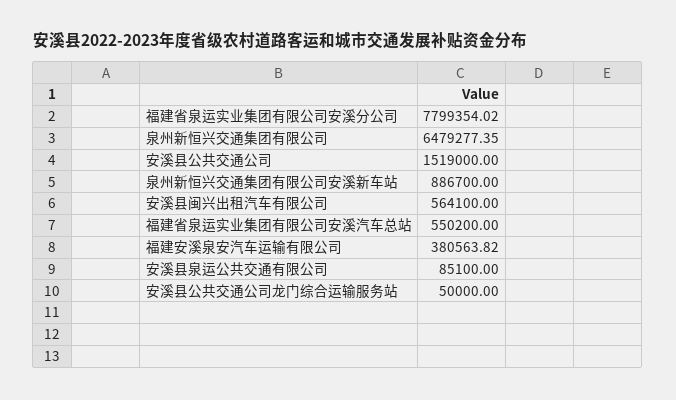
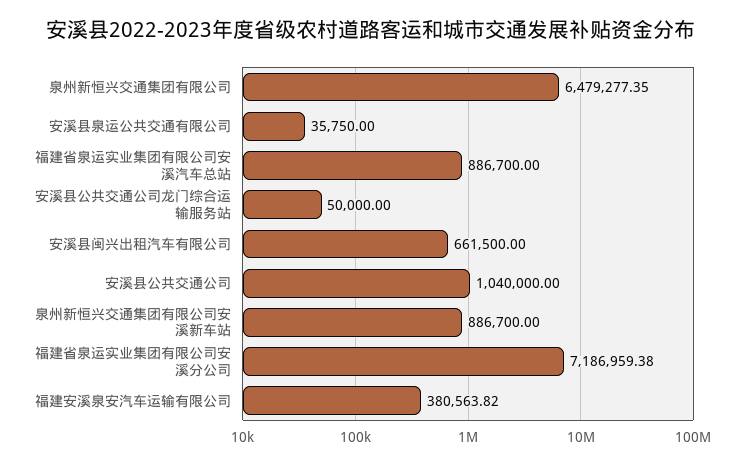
福建省泉运实业集团有限公司安溪分公司: 7799354.02 -> 7186959.38
安溪县公共交通公司: 1519000 -> 1040000
安溪县闽兴出租汽车有限公司: 564100 -> 661500
福建省泉运实业集团有限公司安溪汽车总站: 550200 -> 886700
安溪县泉运公共交通有限公司: 85100 -> 35750

